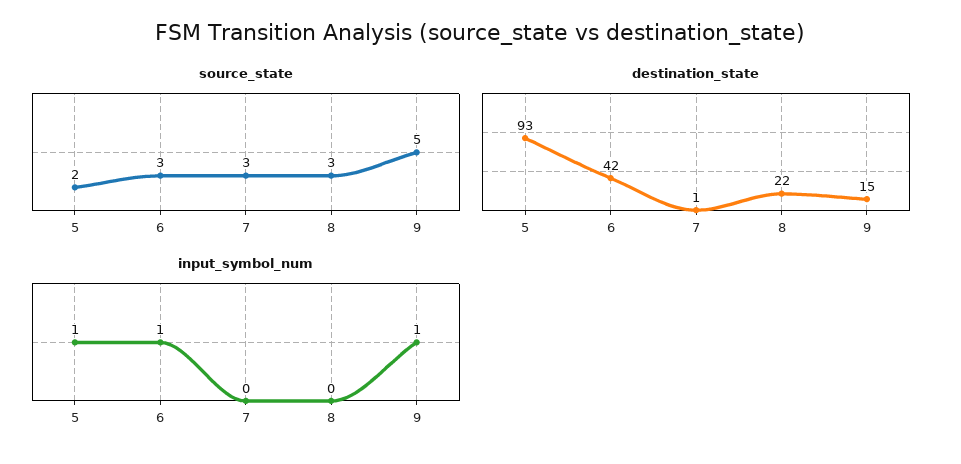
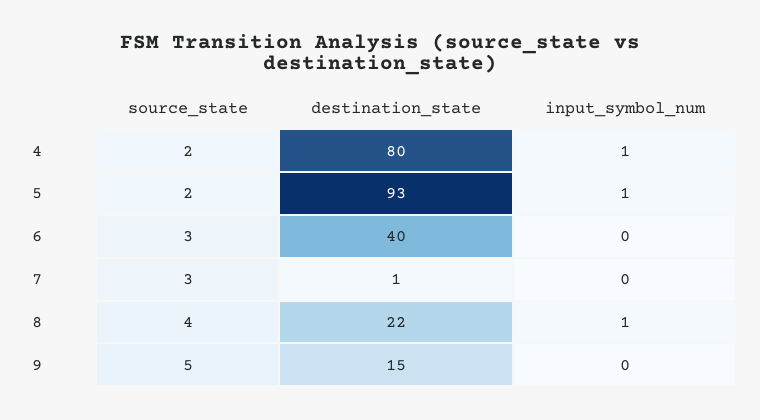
source_state, 8: 3 -> 4
destination_state, 6: 42 -> 40
input_symbol_num, 6: 1 -> 0
input_symbol_num, 8: 0 -> 1
input_symbol_num, 9: 1 -> 0
source_state, 4: none -> 2
destination_state, 4: none -> 80
input_symbol_num, 4: none -> 1

